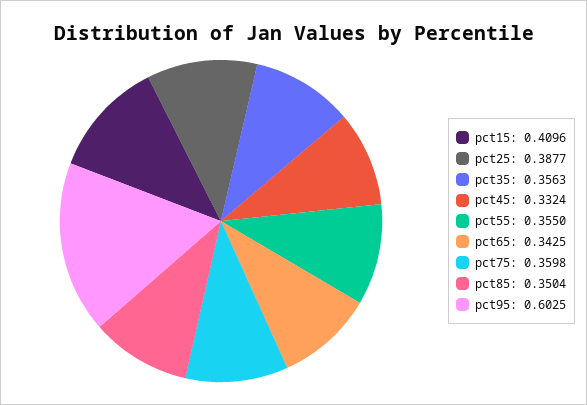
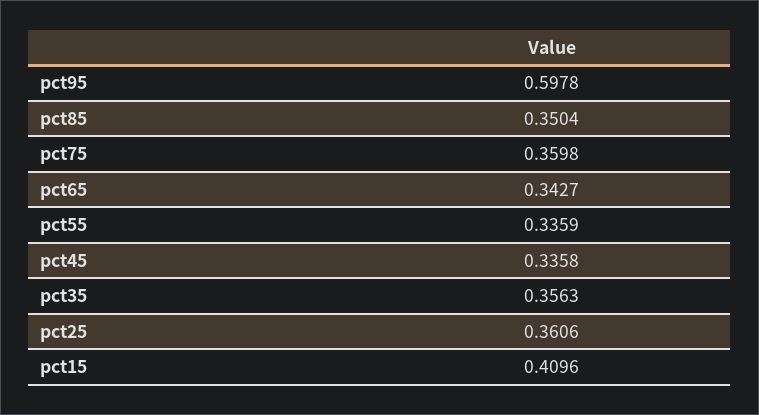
pct25: 0.3877 -> 0.3606
pct45: 0.3324 -> 0.3358
pct55: 0.355 -> 0.3359
pct65: 0.3425 -> 0.3427
pct95: 0.6025 -> 0.5978

